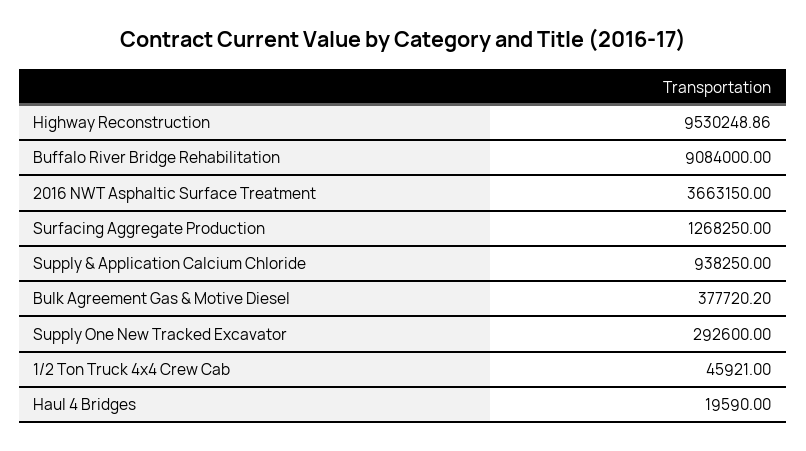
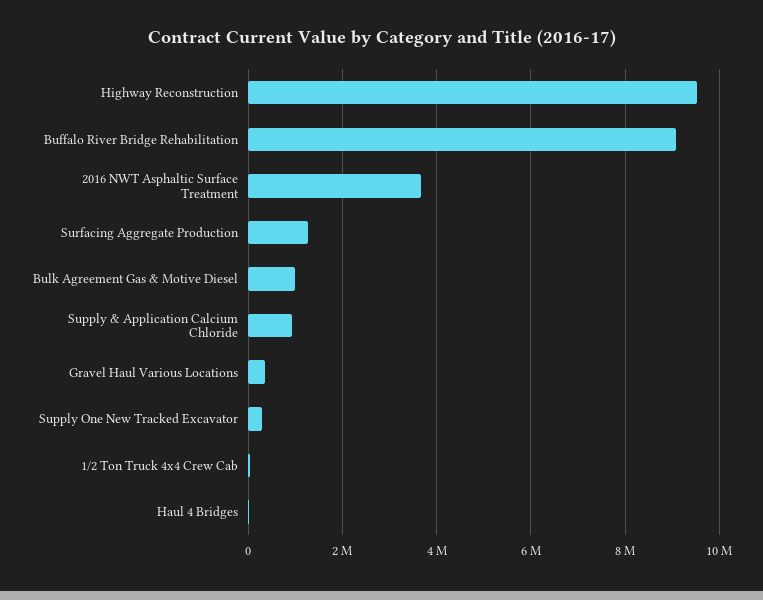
Bulk Agreement Gas & Motive Diesel: 377720.2 -> 1000000
Gravel Haul Various Locations: none -> 400000

